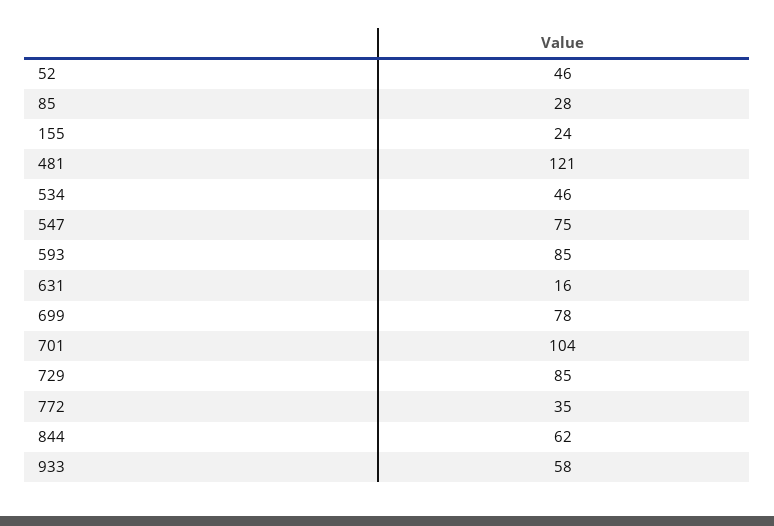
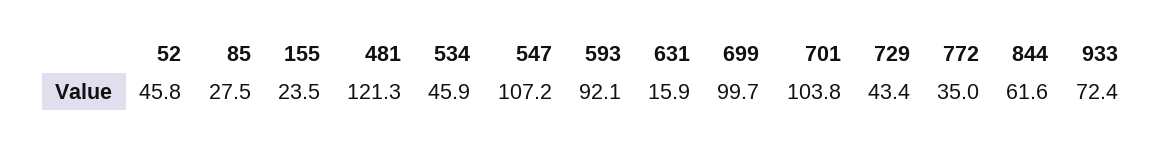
547: 75 -> 107.2
593: 85 -> 92.1
699: 78 -> 99.7
729: 85 -> 43.4
933: 58 -> 72.4

